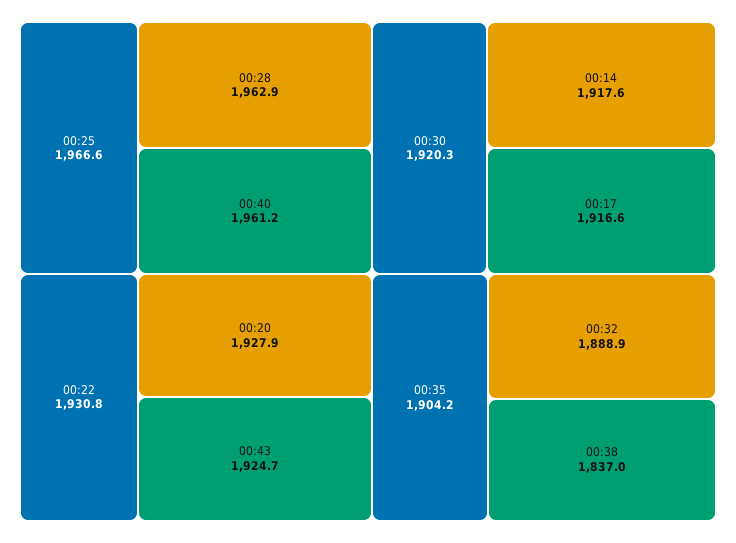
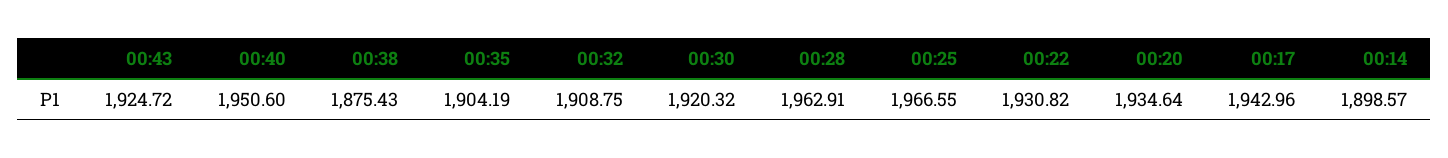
00:40: 1961.2 -> 1950.6
00:20: 1927.9 -> 1934.64
00:14: 1917.6 -> 1898.57
00:17: 1916.6 -> 1942.96
00:32: 1888.9 -> 1908.75
00:38: 1837 -> 1875.43

